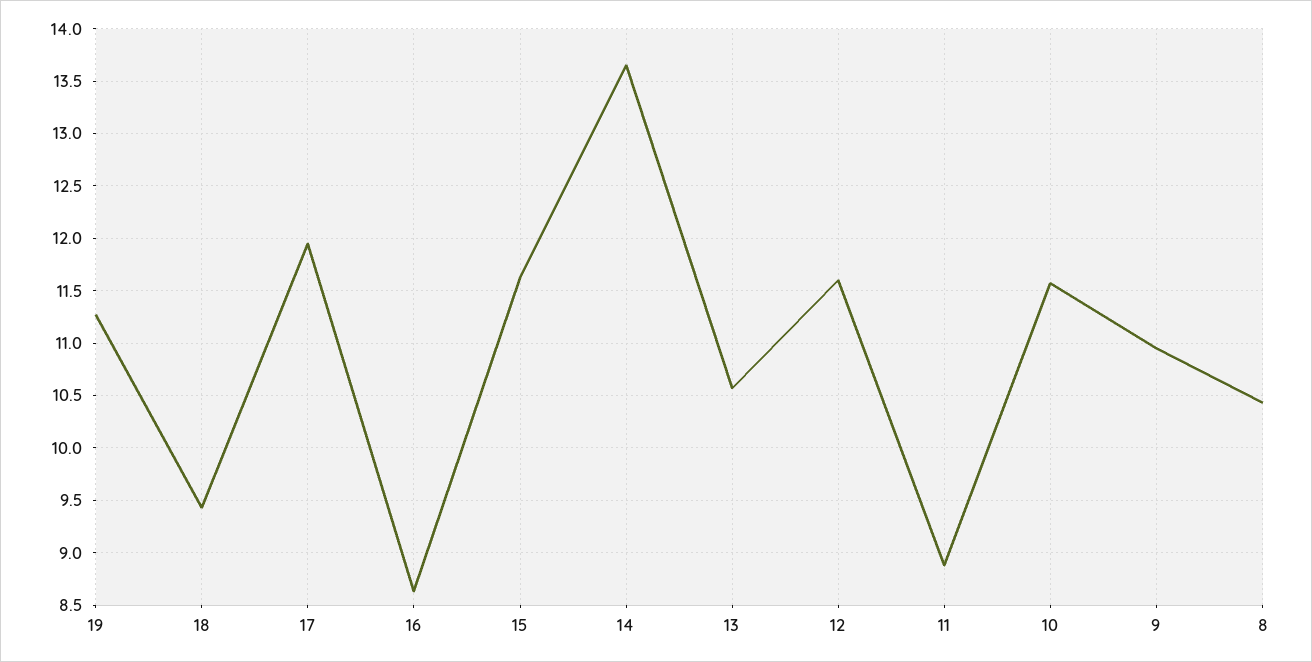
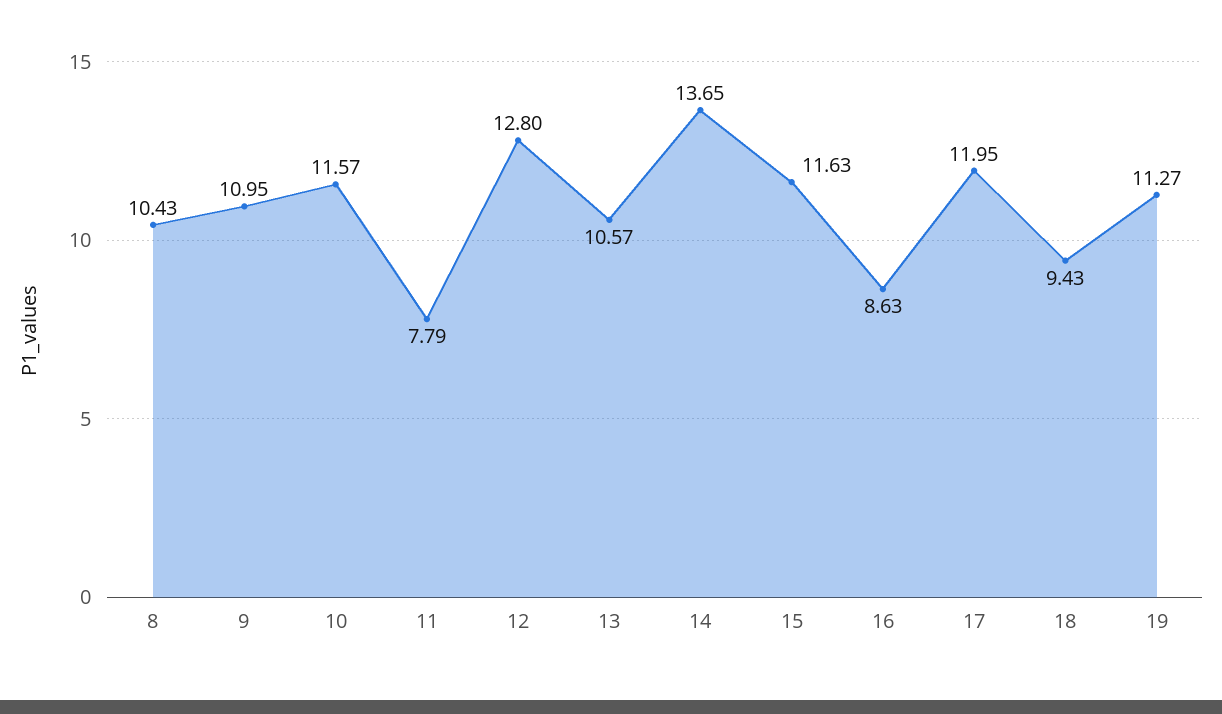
12: 11.6 -> 12.8
11: 8.9 -> 7.79

